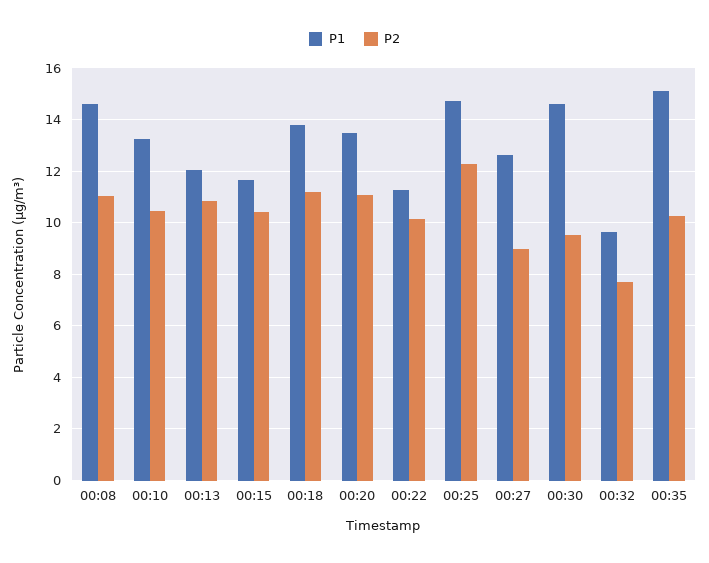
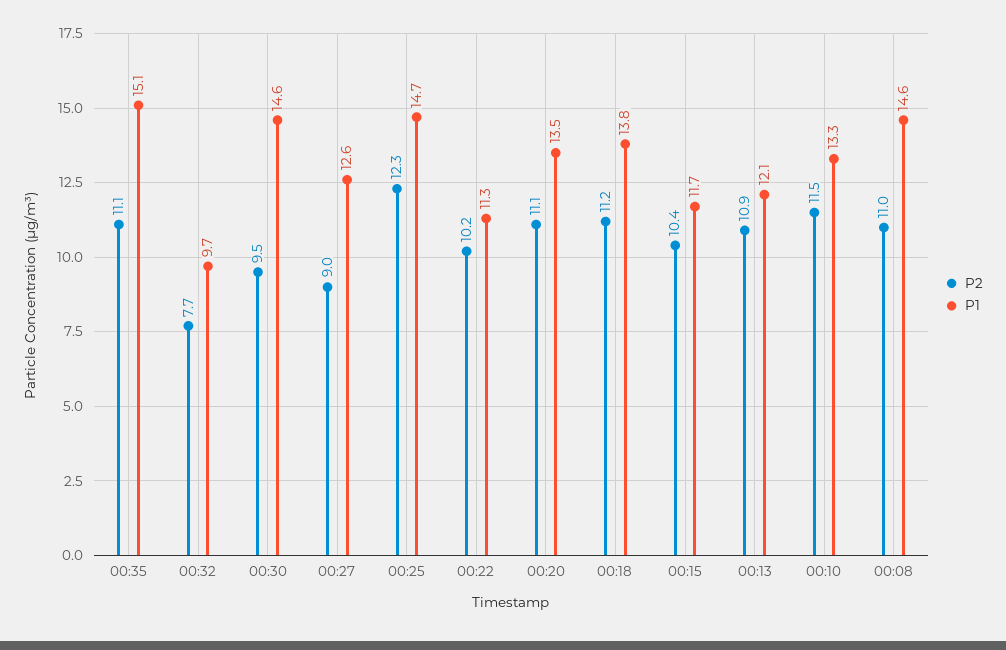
P2, 00:10: 10.5 -> 11.5
P2, 00:35: 10.25 -> 11.1

